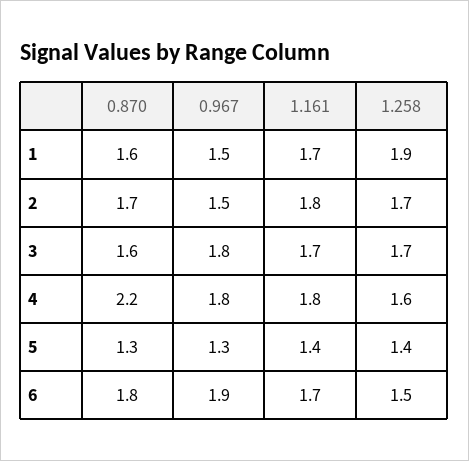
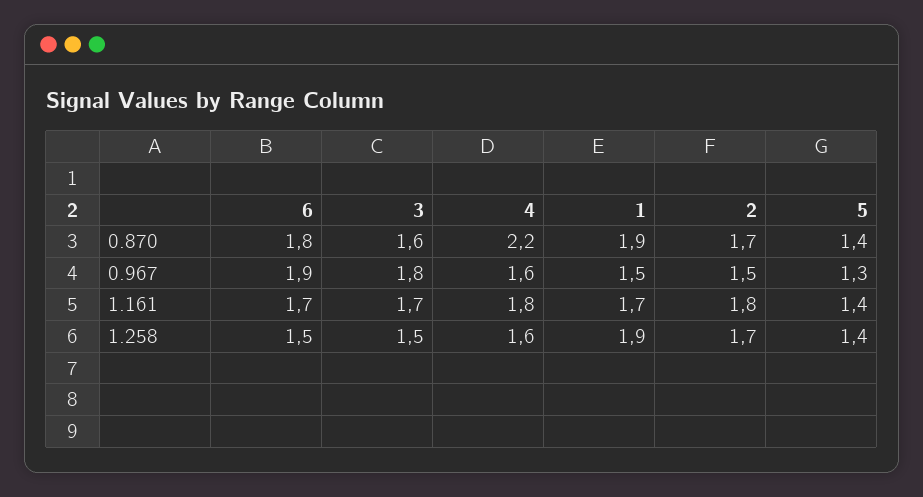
0.870, 1: 1.6 -> 1.9
1.258, 3: 1.7 -> 1.5
0.967, 4: 1.8 -> 1.6
0.870, 5: 1.3 -> 1.4

